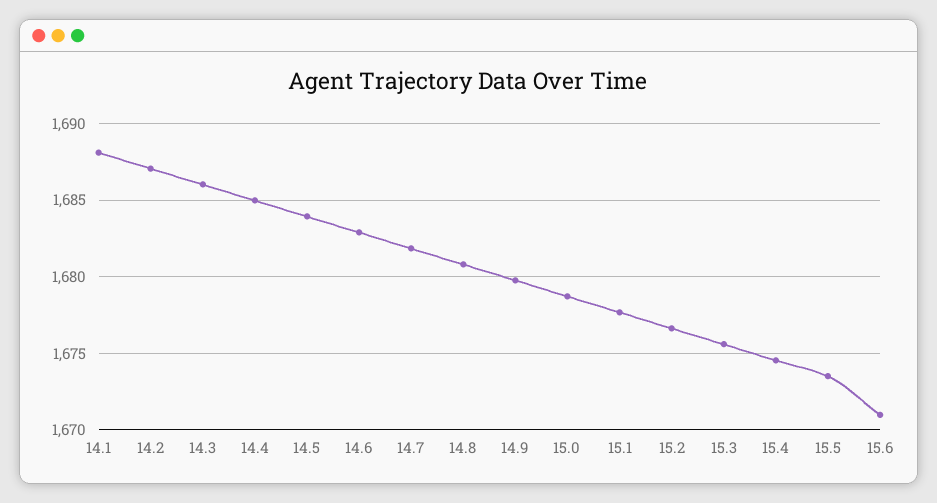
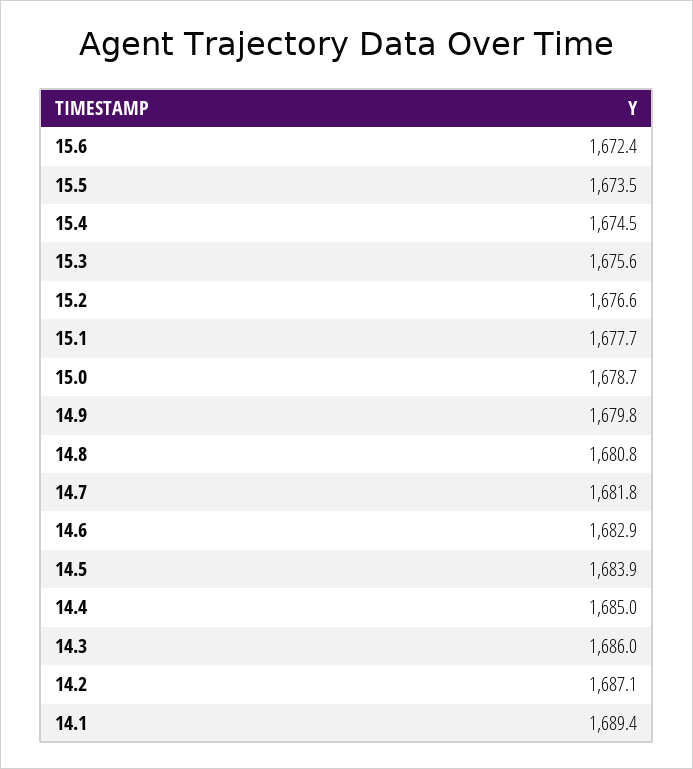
14.1: 1688 -> 1689.4
15.6: 1671 -> 1672.4

